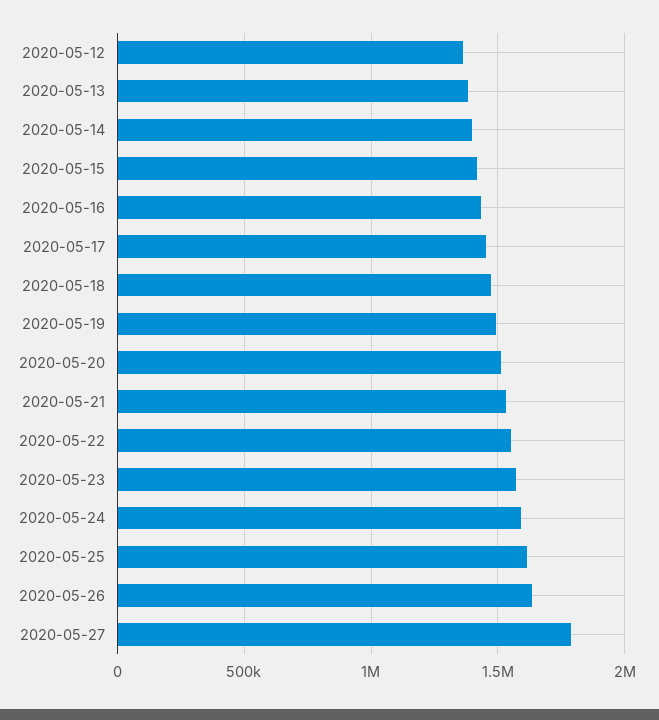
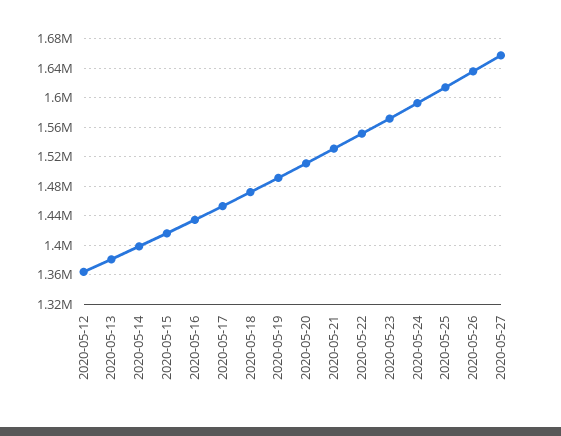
2020-05-27: 1800000 -> 1660000

